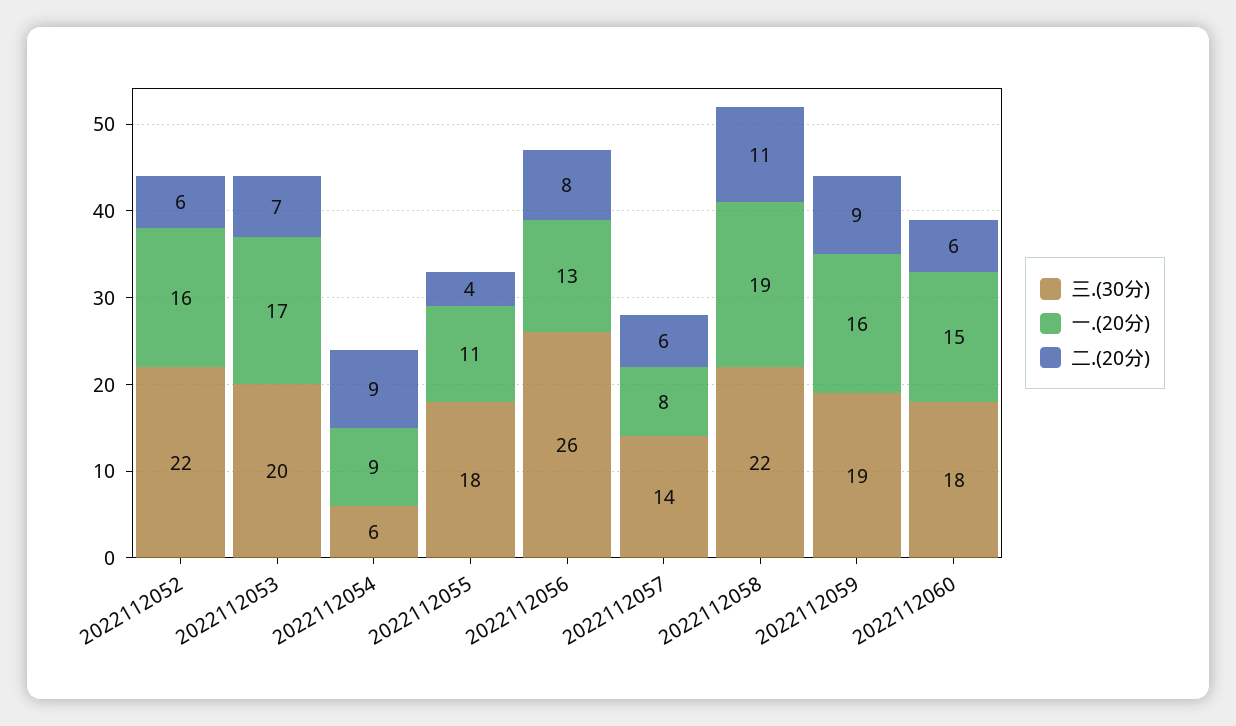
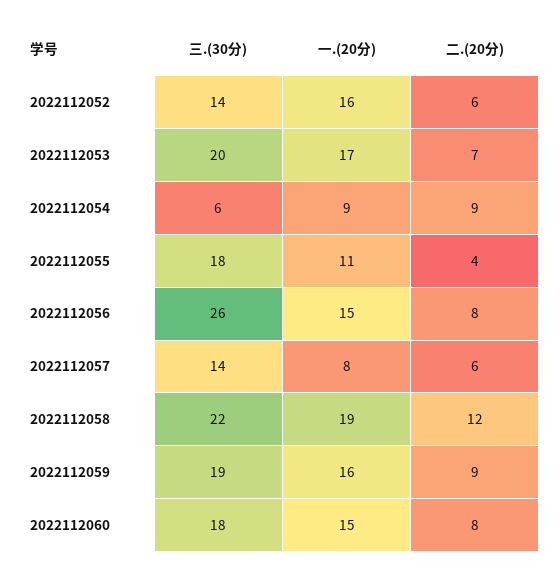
三.(30分), 2022112052: 22 -> 14
一.(20分), 2022112056: 13 -> 15
二.(20分), 2022112058: 11 -> 12
二.(20分), 2022112060: 6 -> 8

